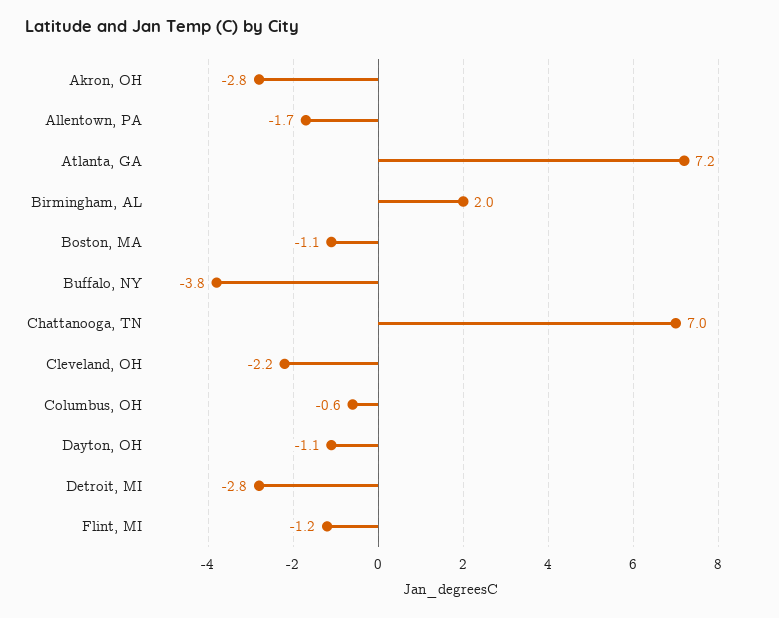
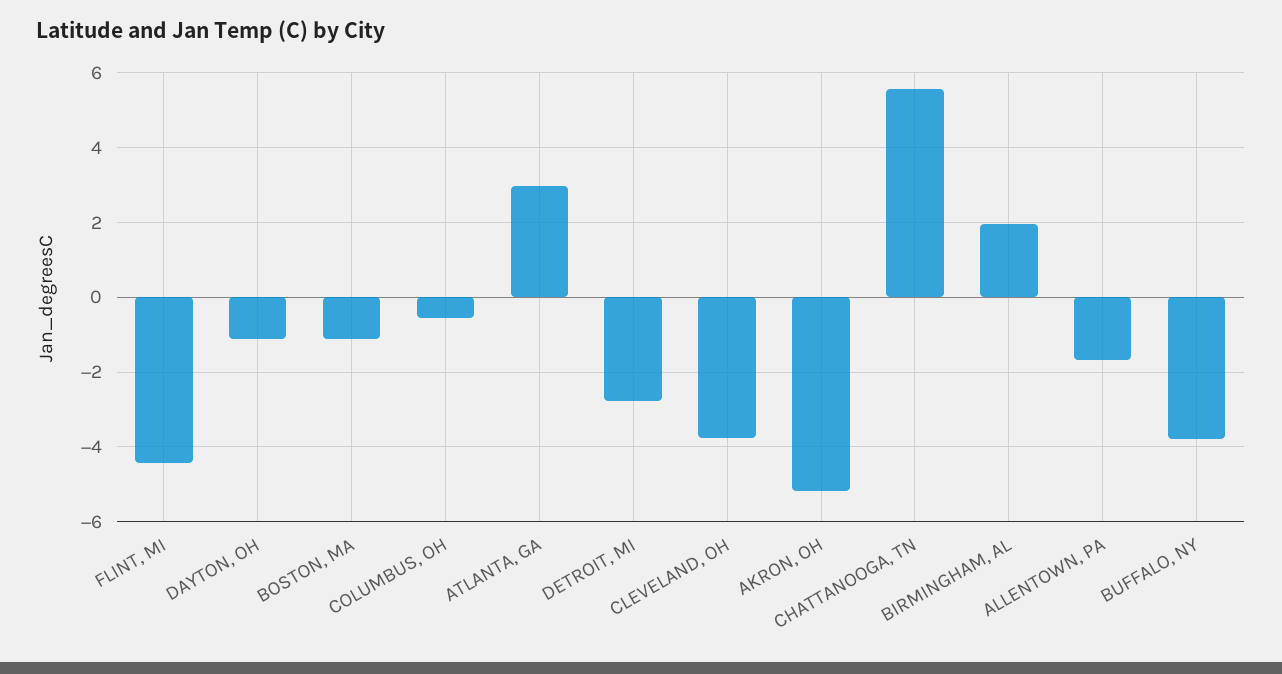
Akron, OH: -2.8 -> -5.2
Atlanta, GA: 7.2 -> 3
Chattanooga, TN: 7 -> 5.6
Cleveland, OH: -2.2 -> -3.8
Flint, MI: -1.2 -> -4.4

